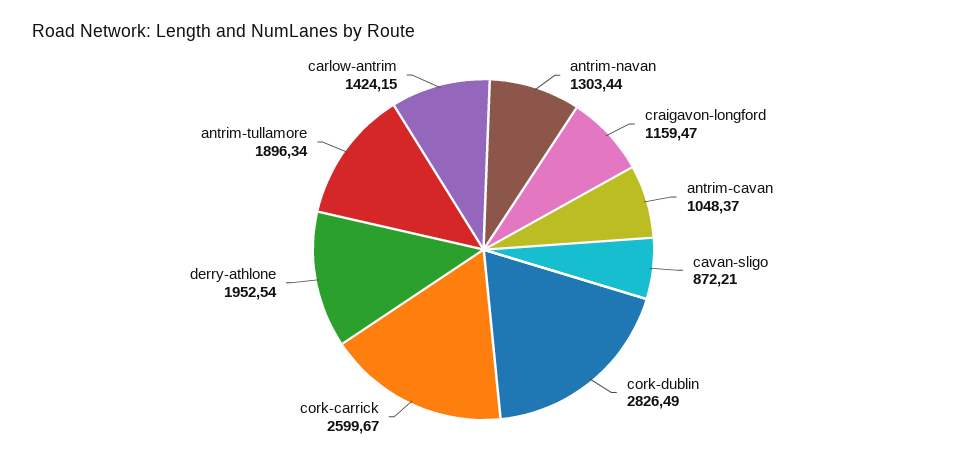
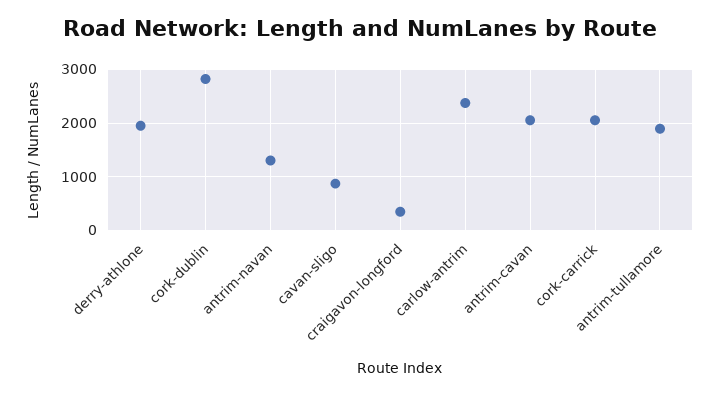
craigavon-longford: 1159.47 -> 400
antrim-cavan: 1048.37 -> 2000
cork-carrick: 2599.67 -> 2000
carlow-antrim: 1424.15 -> 2400

